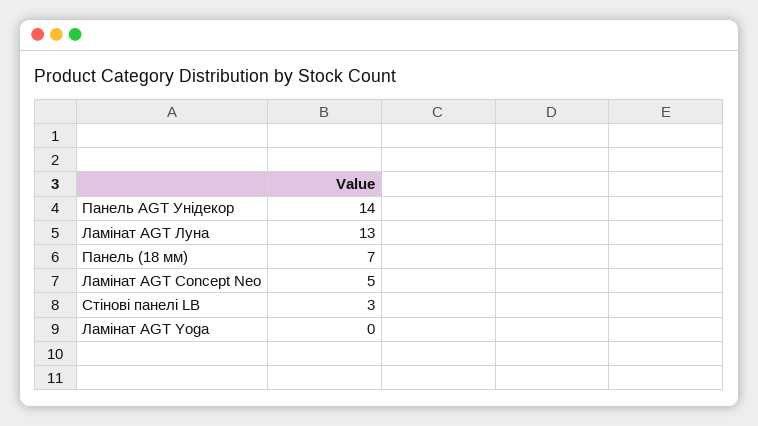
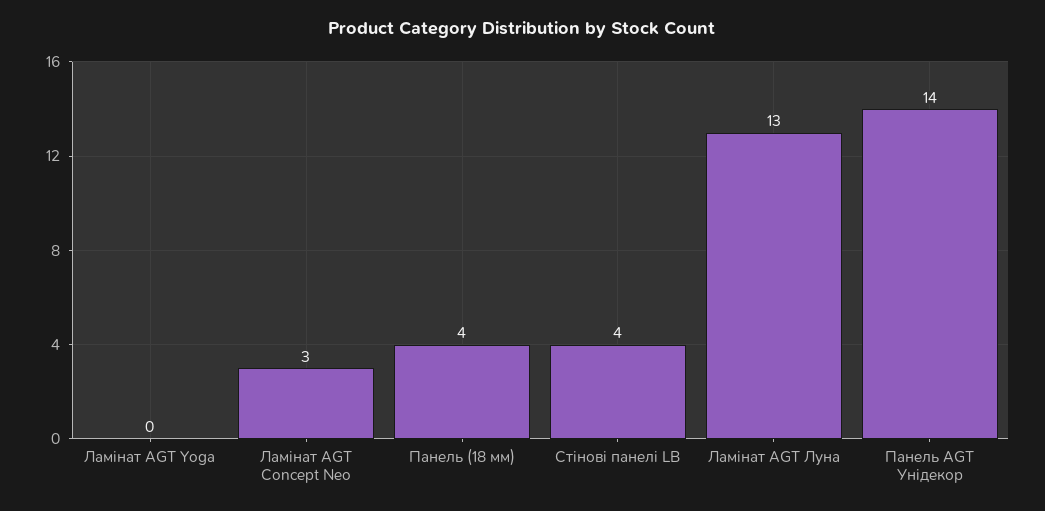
Панель (18 мм): 7 -> 4
Ламінат AGT Concept Neo: 5 -> 3
Стінові панелі LB: 3 -> 4

